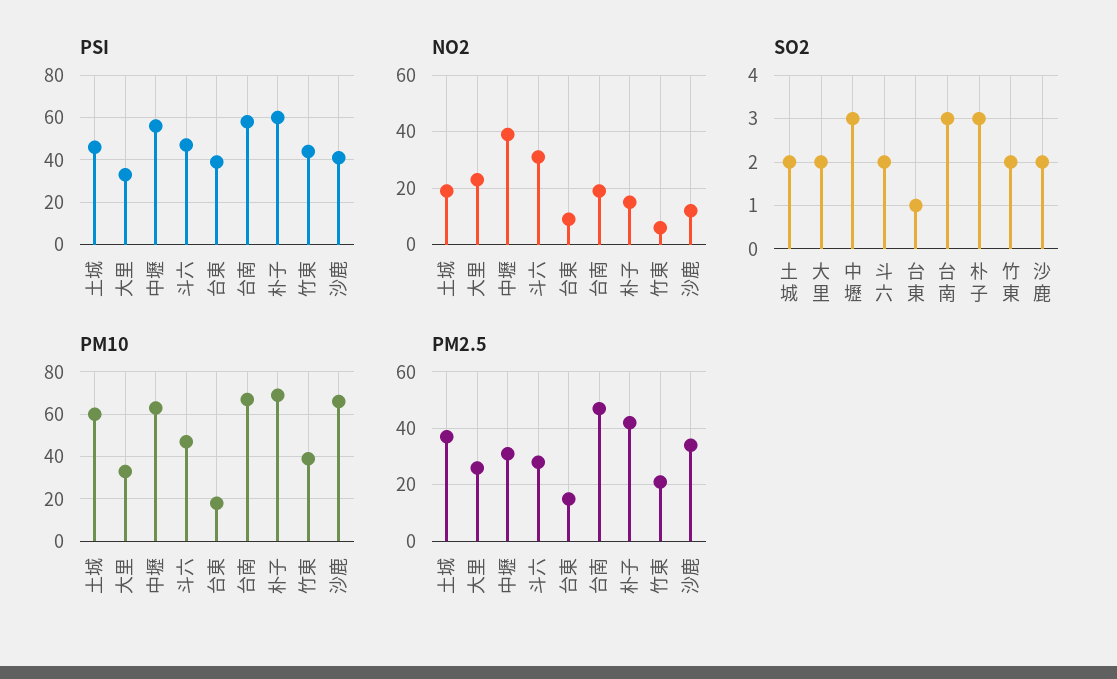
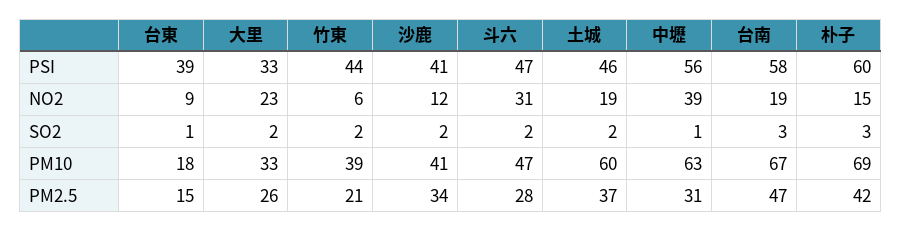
SO2, 中壢: 3 -> 1
PM10, 沙鹿: 65 -> 41

